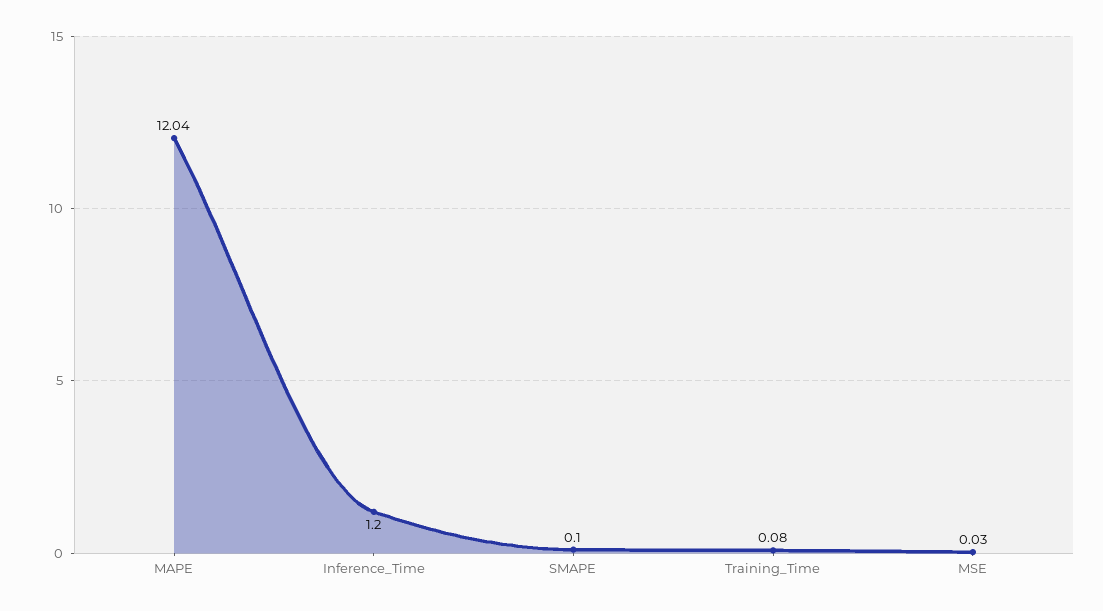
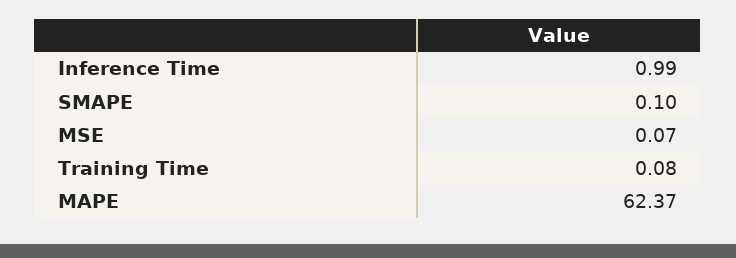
MAPE: 12.04 -> 62.37
Inference_Time: 1.2 -> 0.99
MSE: 0.03 -> 0.07

